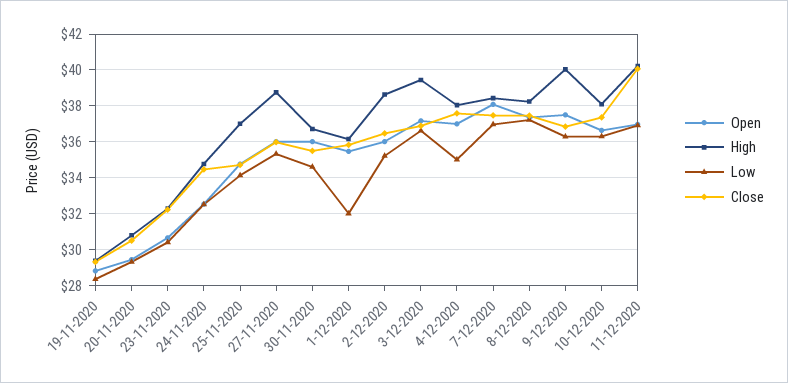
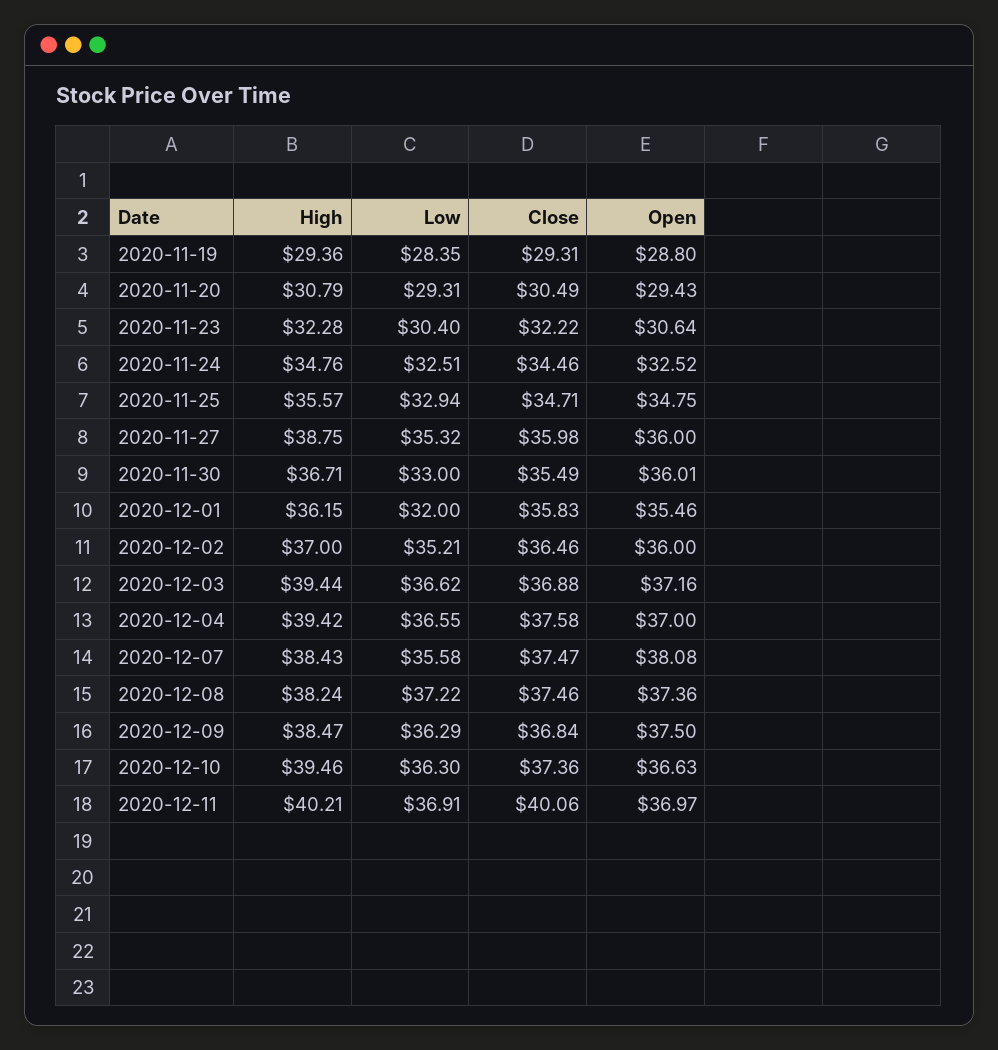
High, 25-11-2020: 37 -> 35.57
Low, 25-11-2020: 34 -> 32.94
Low, 30-11-2020: 34.5 -> 33
High, 2-12-2020: 38.5 -> 37
High, 4-12-2020: 38 -> 39.42
Low, 4-12-2020: 35 -> 36.55
Low, 7-12-2020: 37 -> 35.58
High, 9-12-2020: 40 -> 38.47
High, 10-12-2020: 38 -> 39.46

